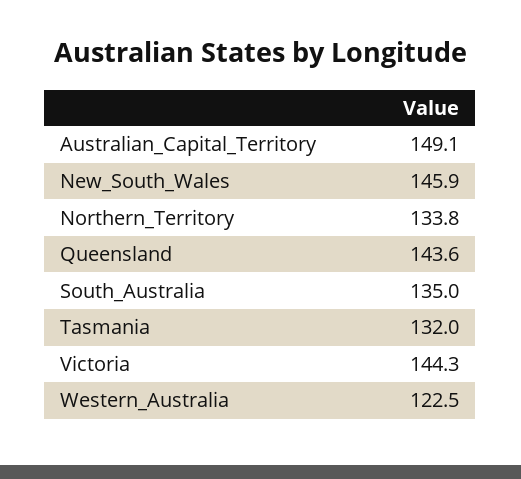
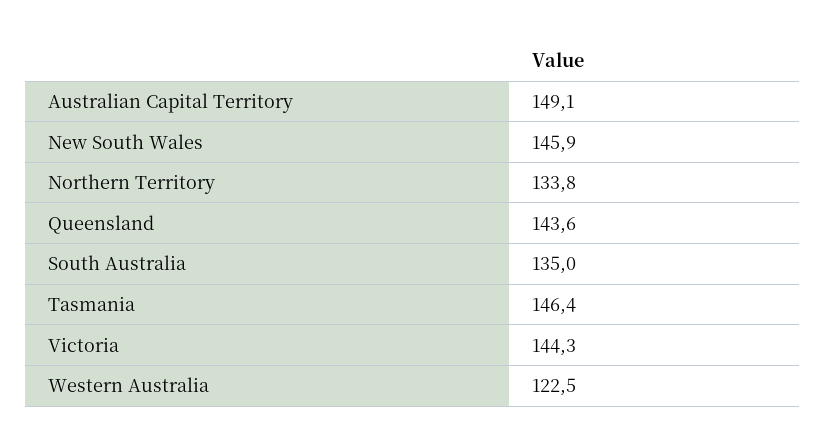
Tasmania: 132 -> 146.4

